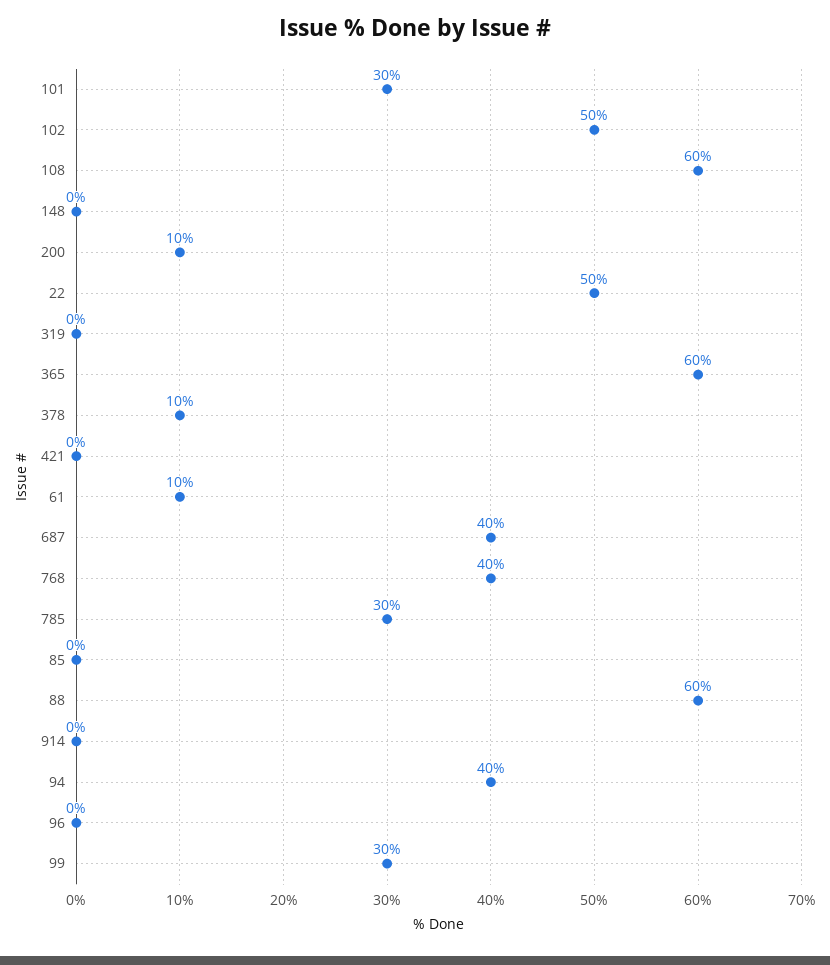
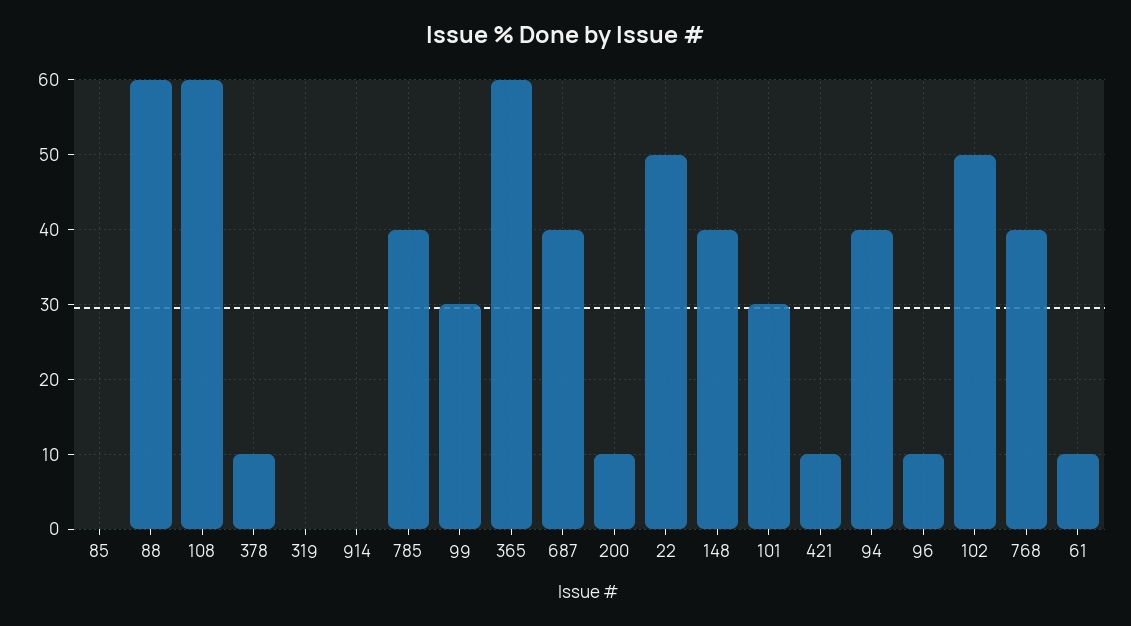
148: 0 -> 40
421: 0 -> 10
785: 30 -> 40
96: 0 -> 10

